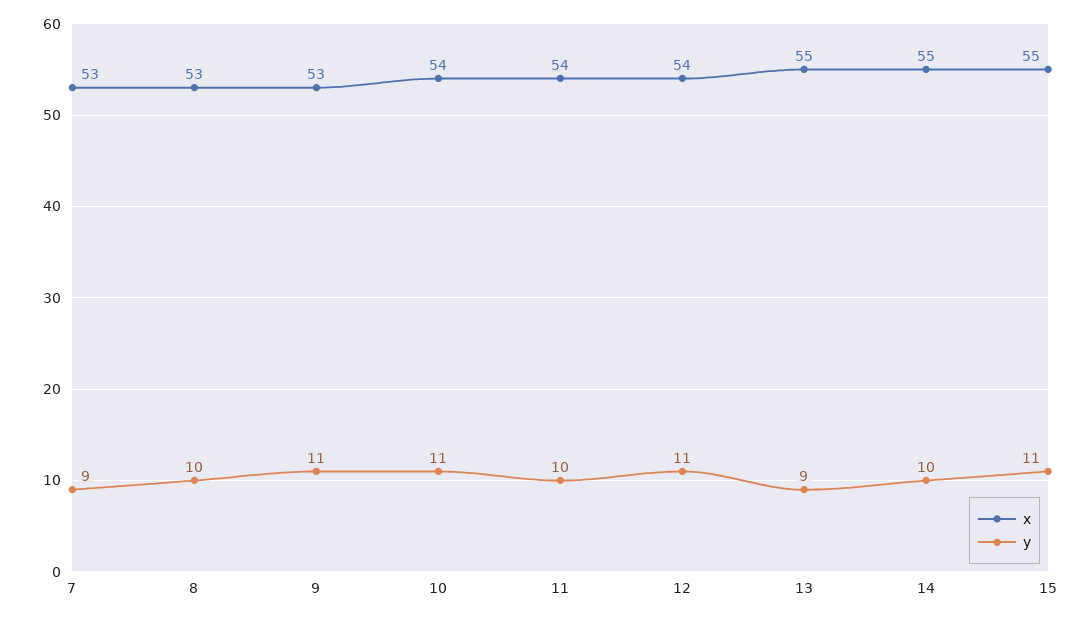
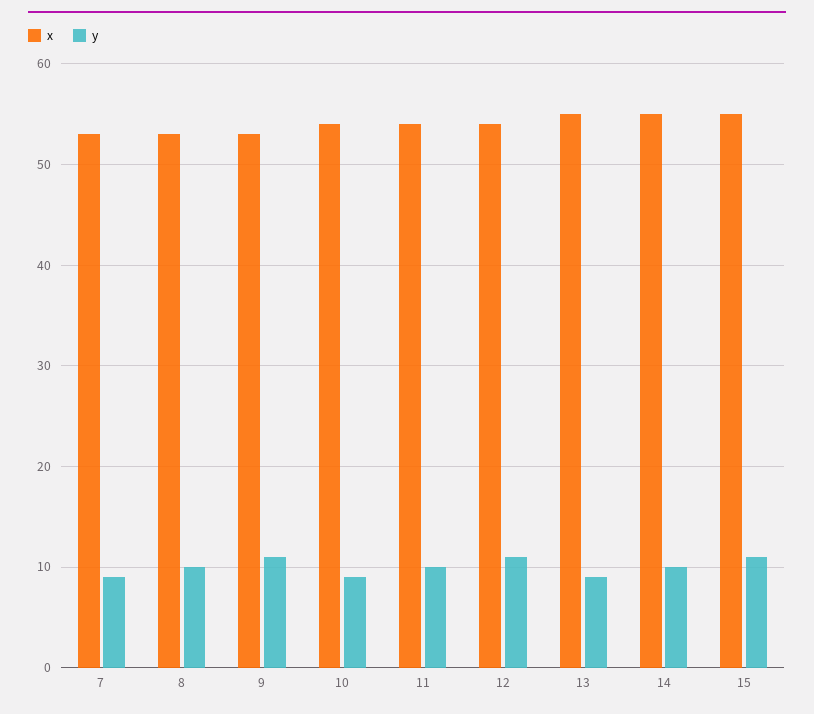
y, 10: 11 -> 9

